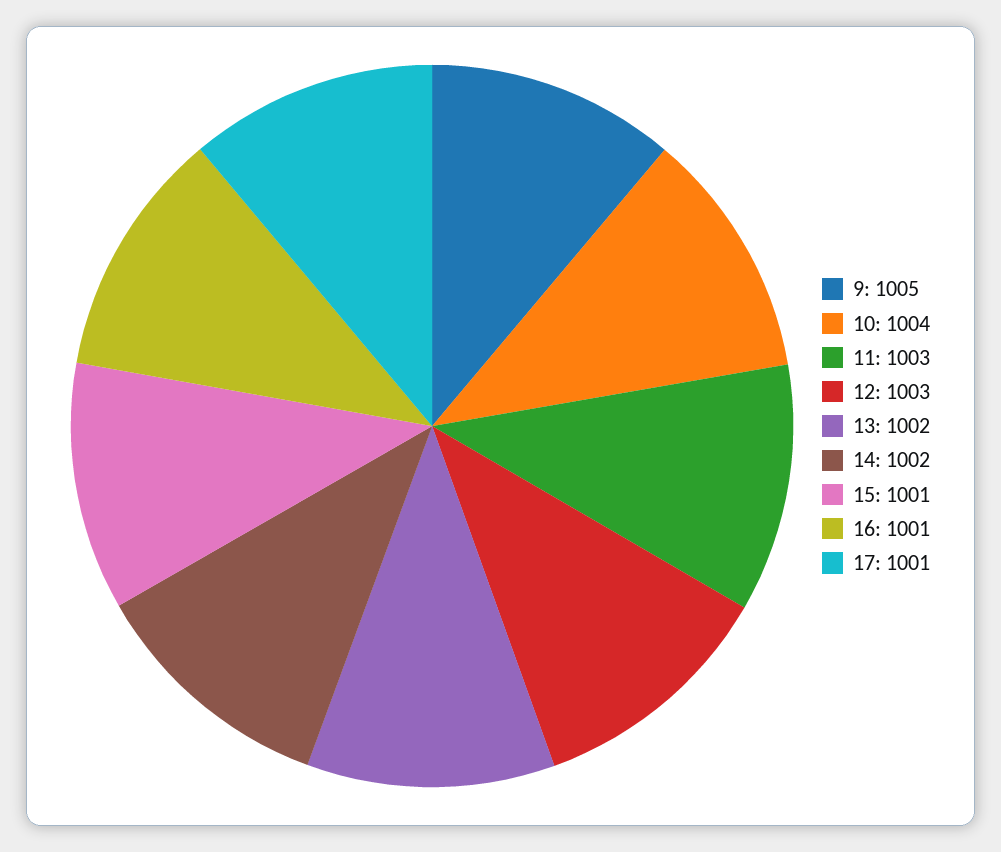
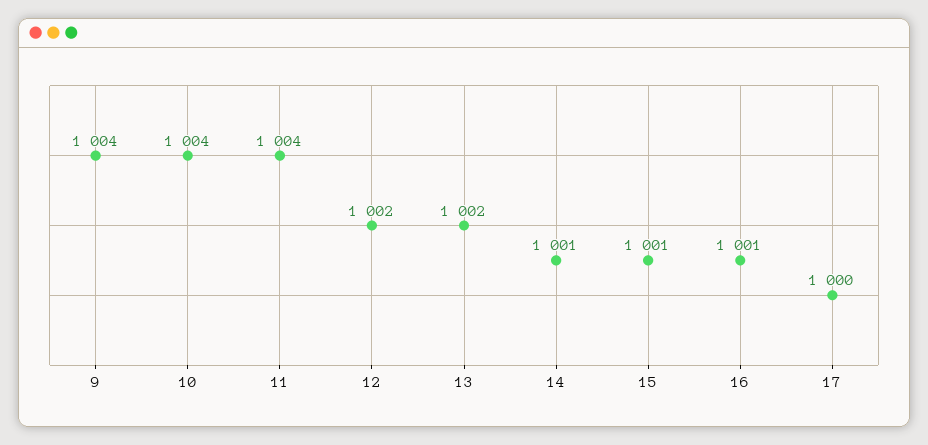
9: 1005 -> 1004
11: 1003 -> 1004
12: 1003 -> 1002
14: 1002 -> 1001
17: 1001 -> 1000

